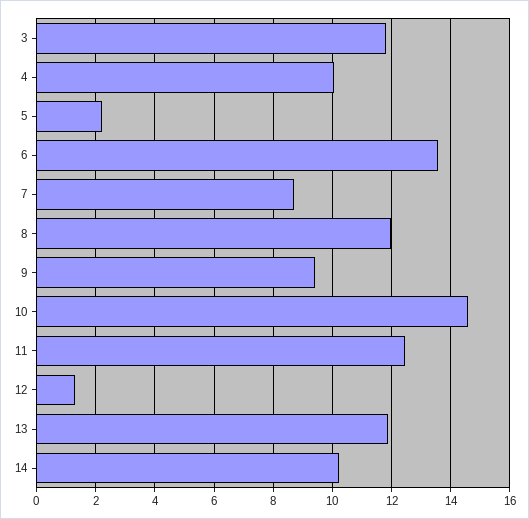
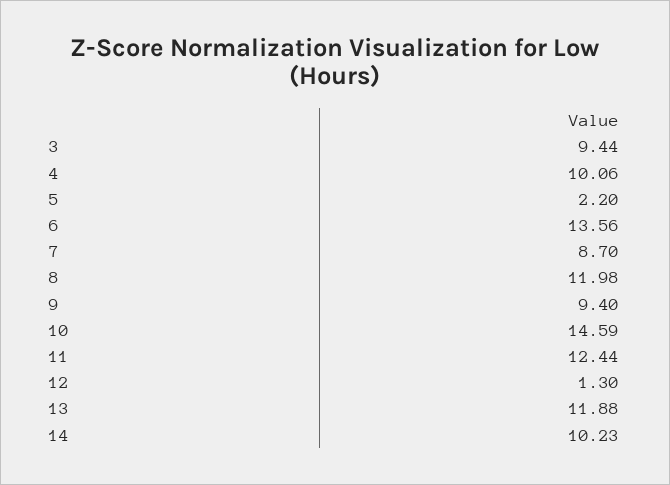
3: 11.75 -> 9.44

